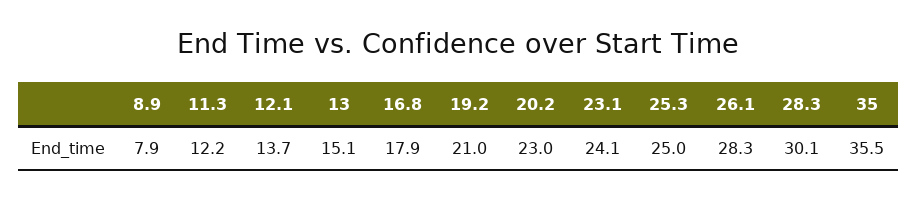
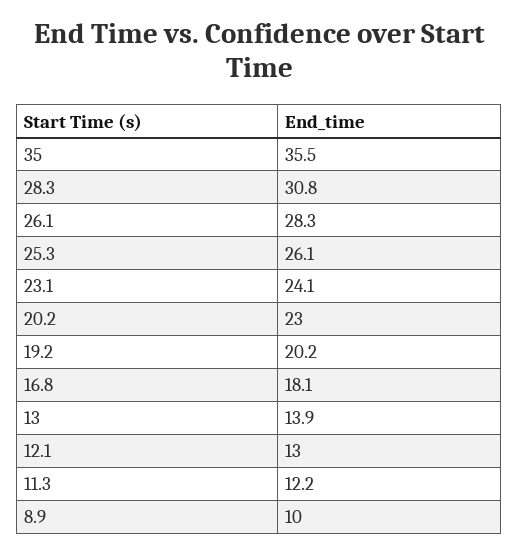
8.9: 7.9 -> 10
12.1: 13.7 -> 13
13: 15.1 -> 13.9
16.8: 17.9 -> 18.1
19.2: 21 -> 20.2
25.3: 25 -> 26.1
28.3: 30.1 -> 30.8

